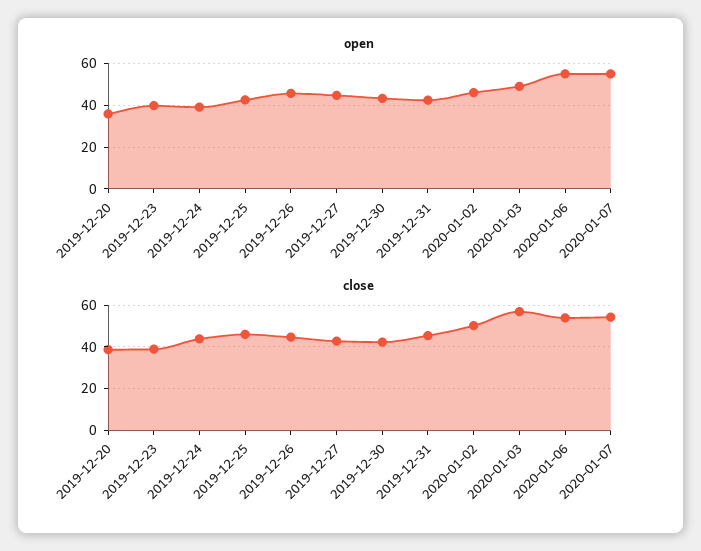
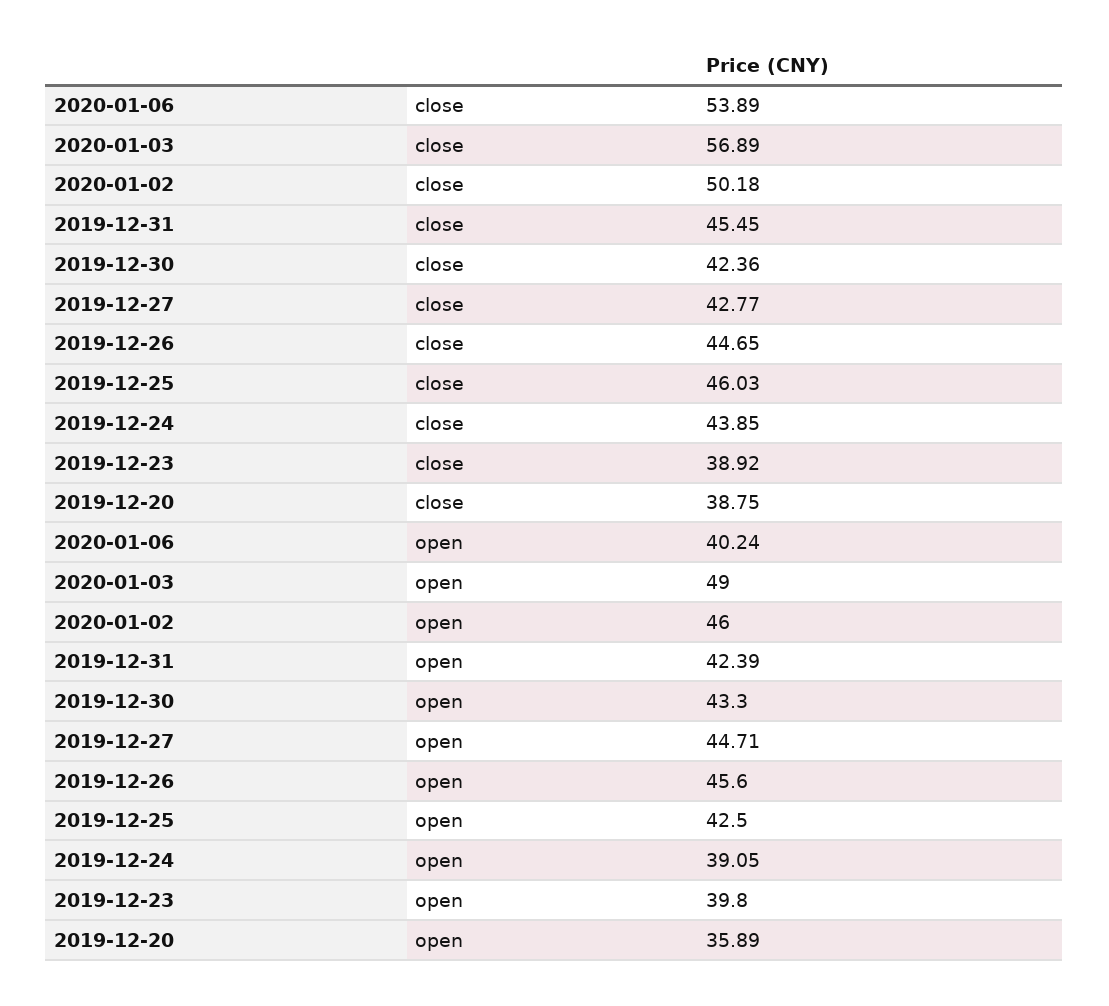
open, 2020-01-06: 55 -> 40.24
open, 2020-01-07: 55 -> none
close, 2020-01-07: 55 -> none

